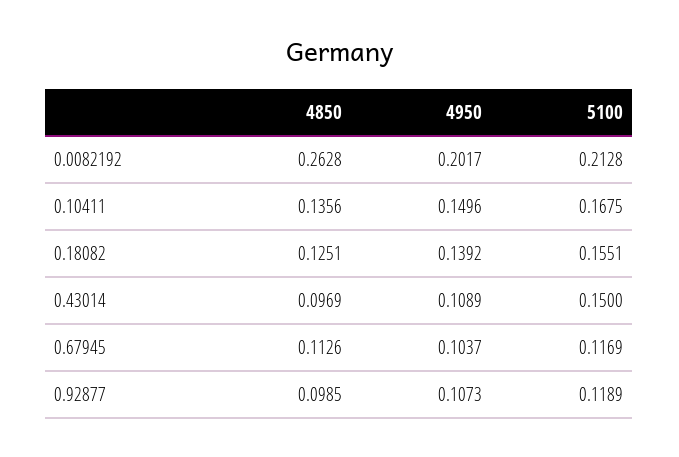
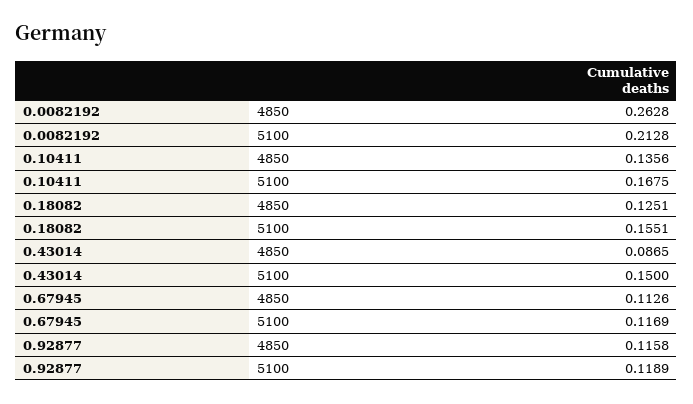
4950, 0.0082192: 0.2017 -> none
4950, 0.10411: 0.1496 -> none
4950, 0.18082: 0.1392 -> none
4850, 0.43014: 0.0969 -> 0.0865
4950, 0.43014: 0.1089 -> none
4950, 0.67945: 0.1037 -> none
4850, 0.92877: 0.0985 -> 0.1158
4950, 0.92877: 0.1073 -> none

